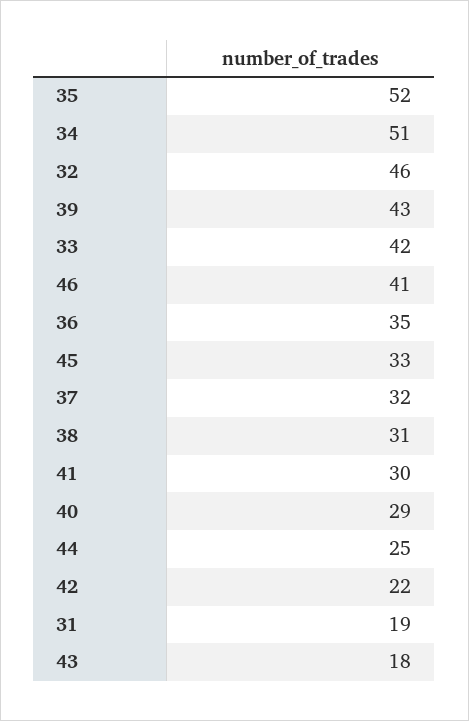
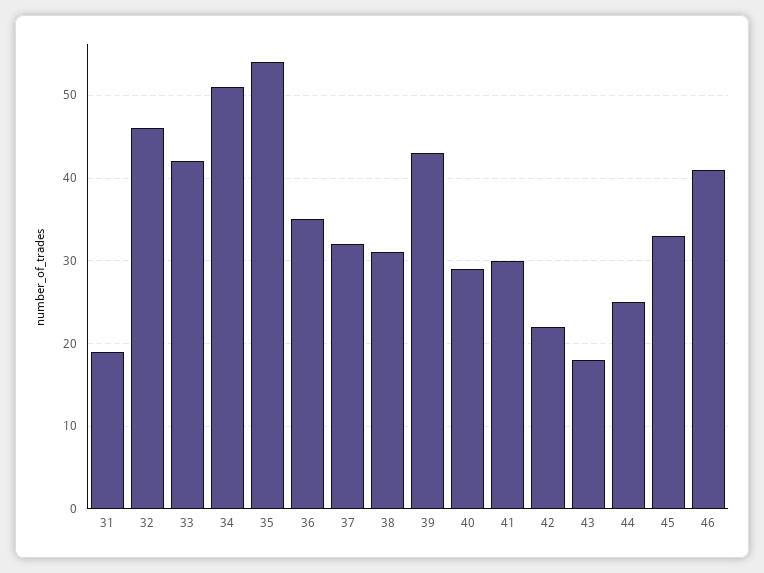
35: 52 -> 54

